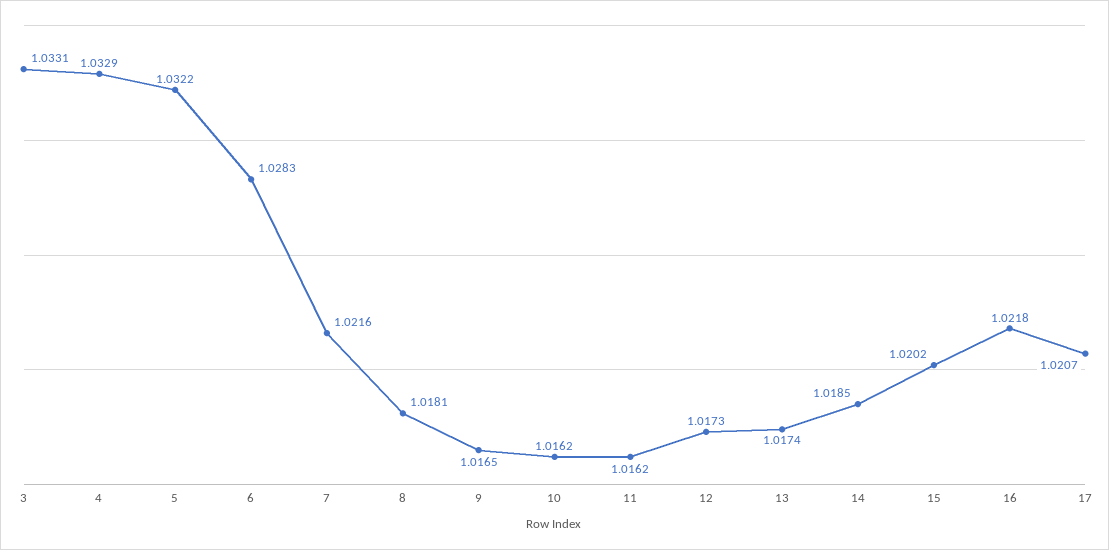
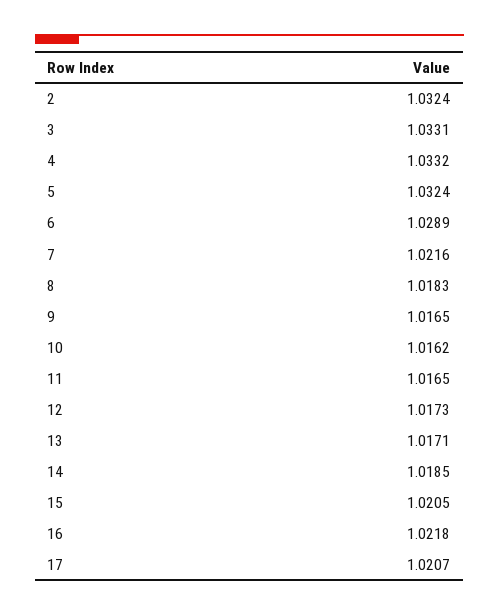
4: 1.0329 -> 1.0332
5: 1.0322 -> 1.0324
6: 1.0283 -> 1.0289
8: 1.0181 -> 1.0183
11: 1.0162 -> 1.0165
13: 1.0174 -> 1.0171
15: 1.0202 -> 1.0205
2: none -> 1.0324

